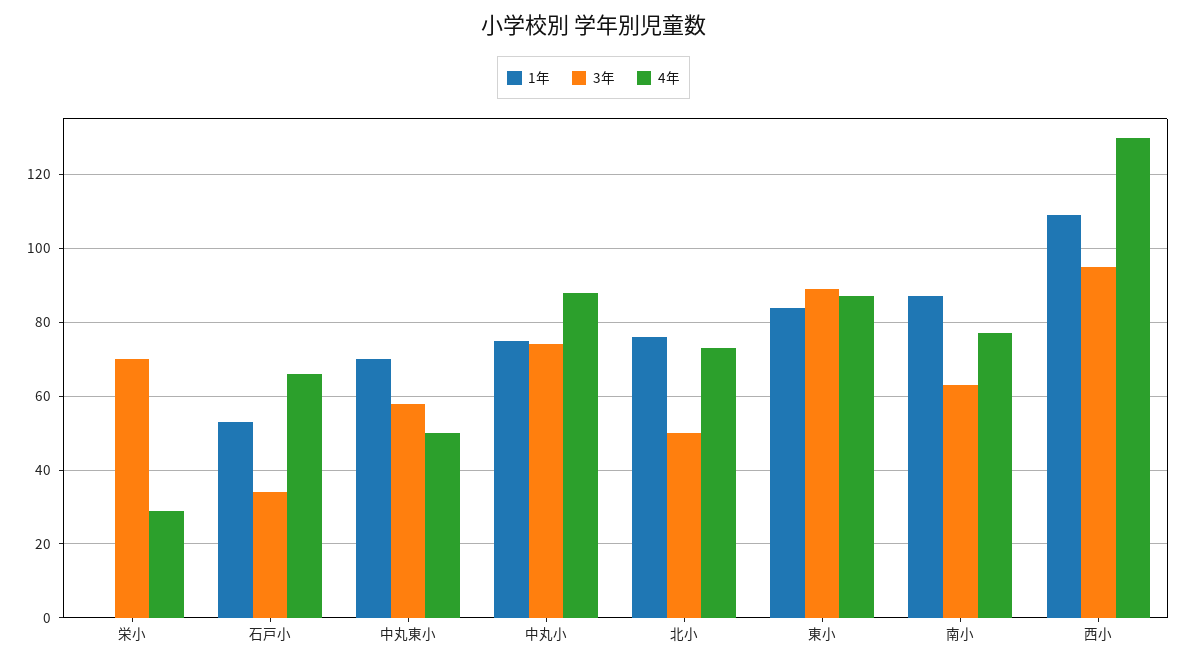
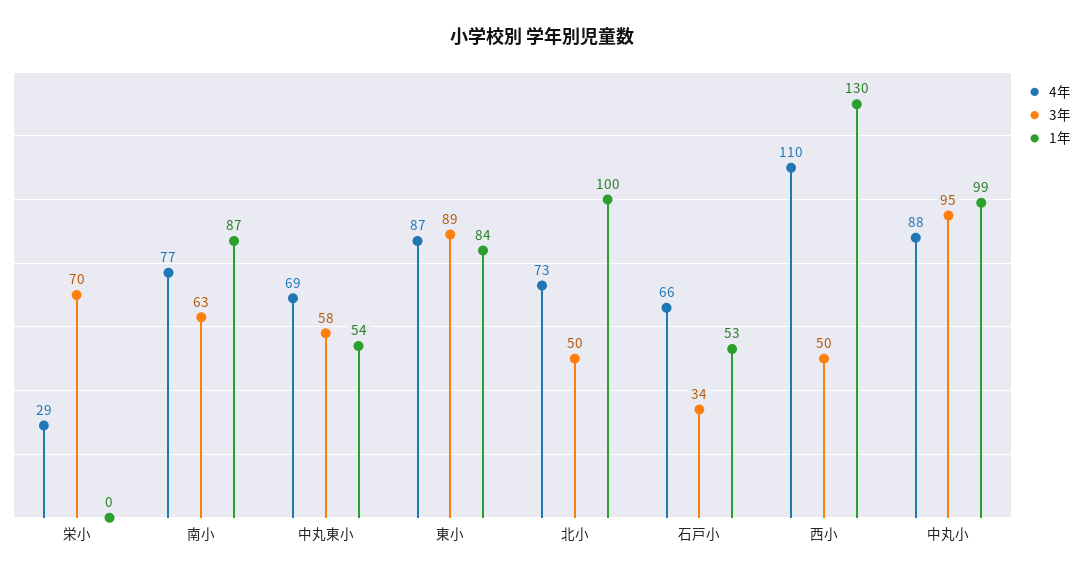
1年, 中丸東小: 70 -> 54
4年, 中丸東小: 50 -> 69
1年, 中丸小: 75 -> 99
3年, 中丸小: 75 -> 95
1年, 北小: 75 -> 100
1年, 西小: 110 -> 130
3年, 西小: 95 -> 50
4年, 西小: 130 -> 110

